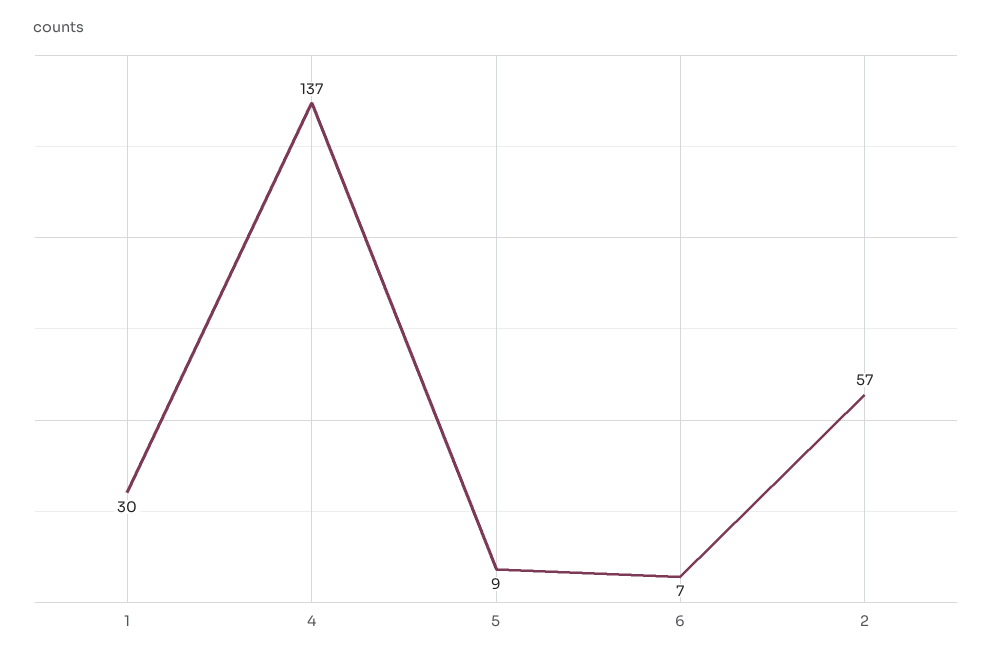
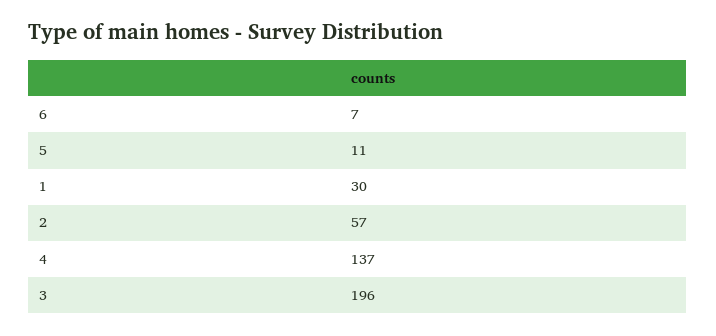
5: 9 -> 11
3: none -> 196

